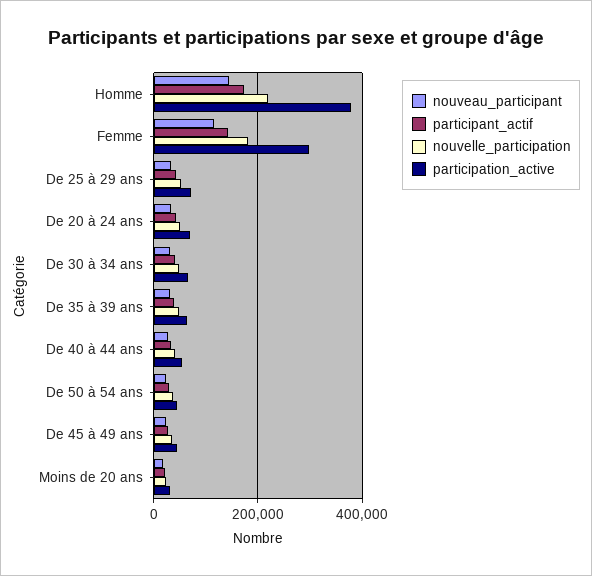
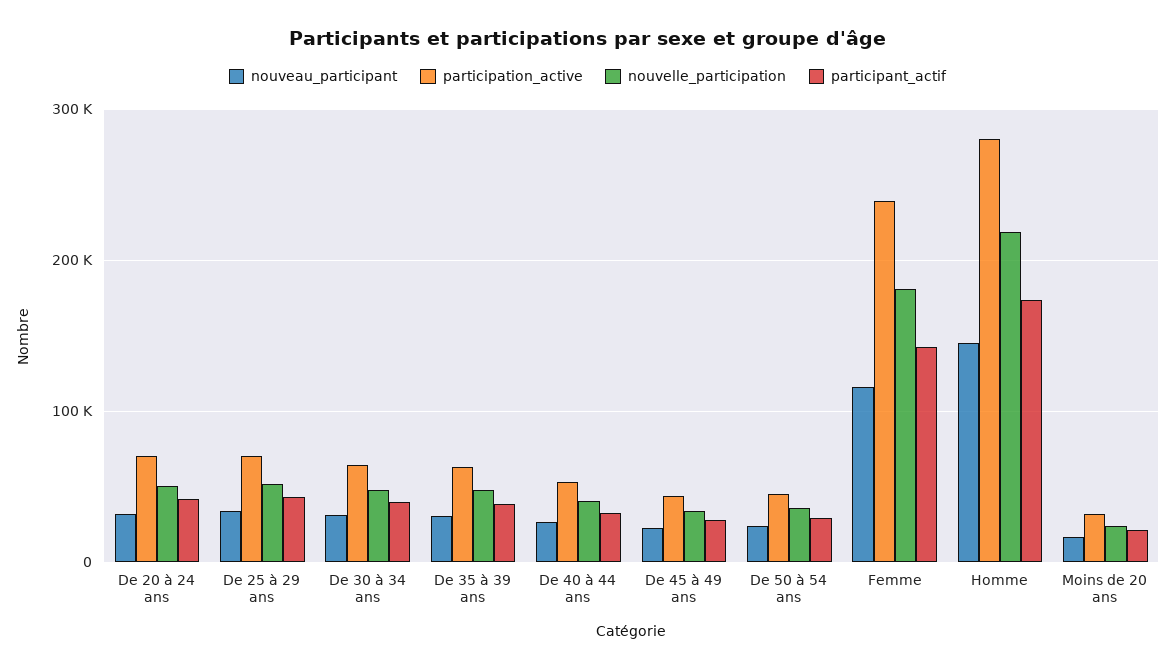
participation_active, Homme: 380000 -> 280000
participation_active, Femme: 300000 -> 240000

